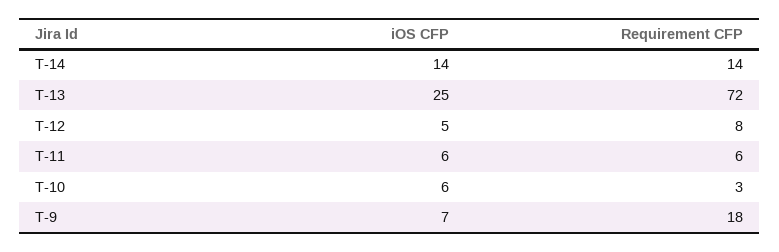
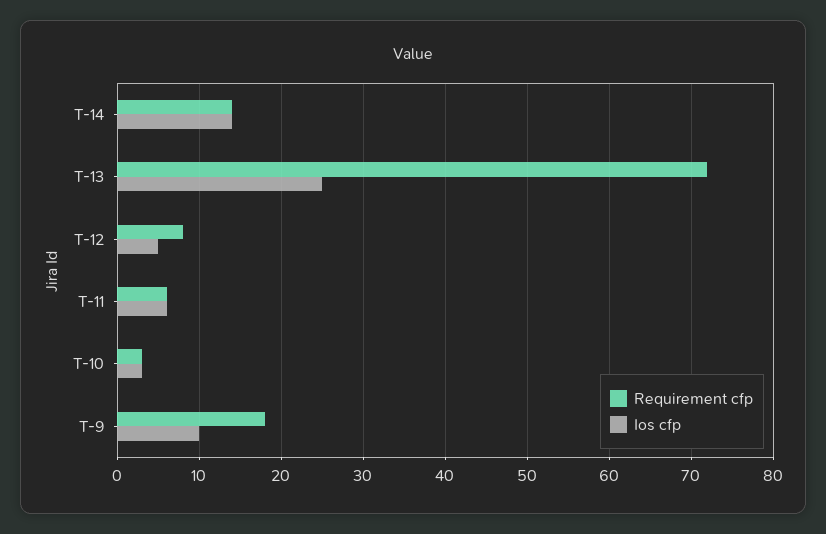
iOS CFP, T-10: 6 -> 3
iOS CFP, T-9: 7 -> 10

